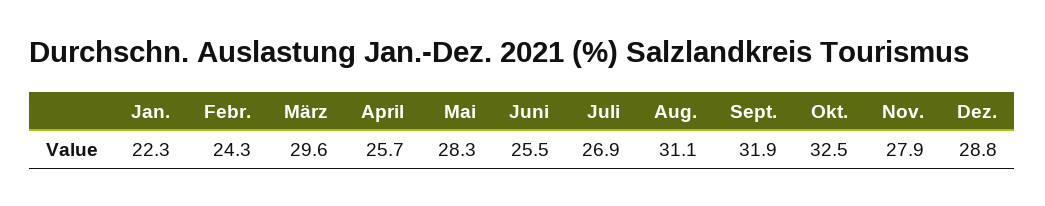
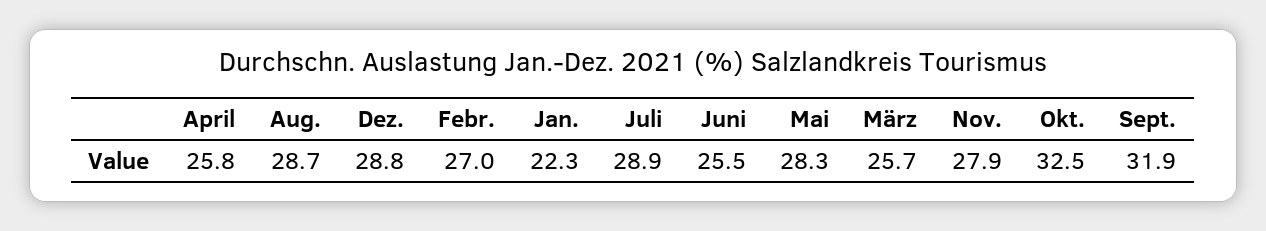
Febr.: 24.3 -> 27
März: 29.6 -> 25.7
April: 25.7 -> 25.8
Juli: 26.9 -> 28.9
Aug.: 31.1 -> 28.7

